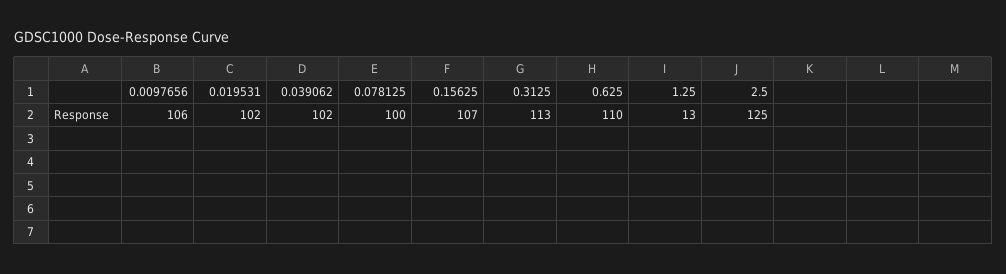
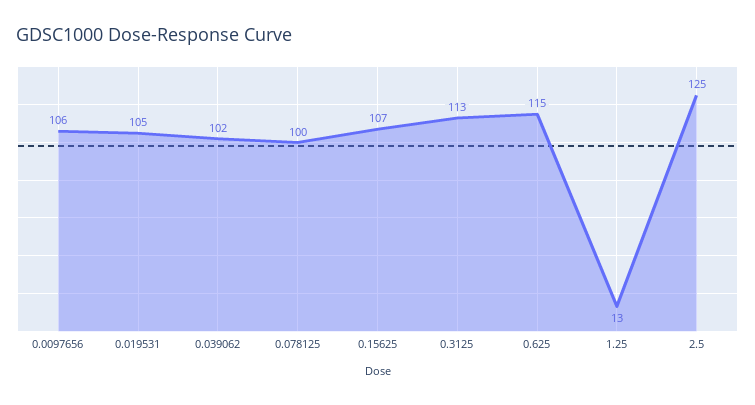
0.019531: 102 -> 105
0.625: 110 -> 115

